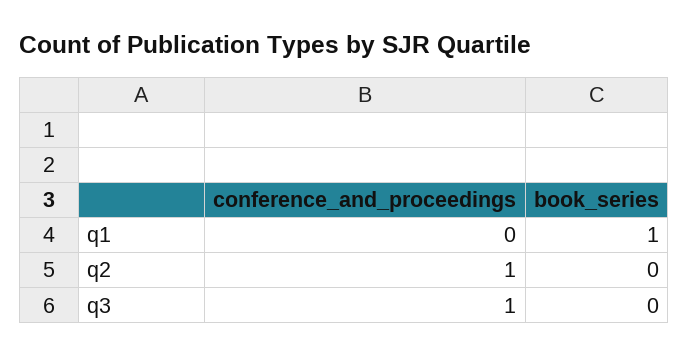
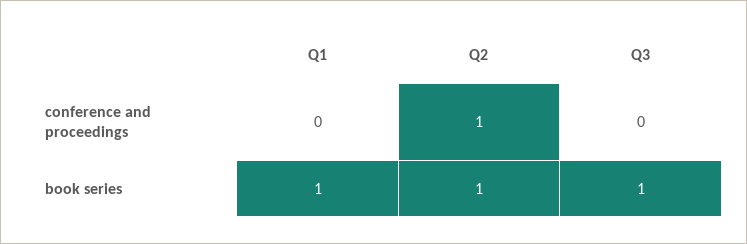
book_series, q2: 0 -> 1
conference_and_proceedings, q3: 1 -> 0
book_series, q3: 0 -> 1

